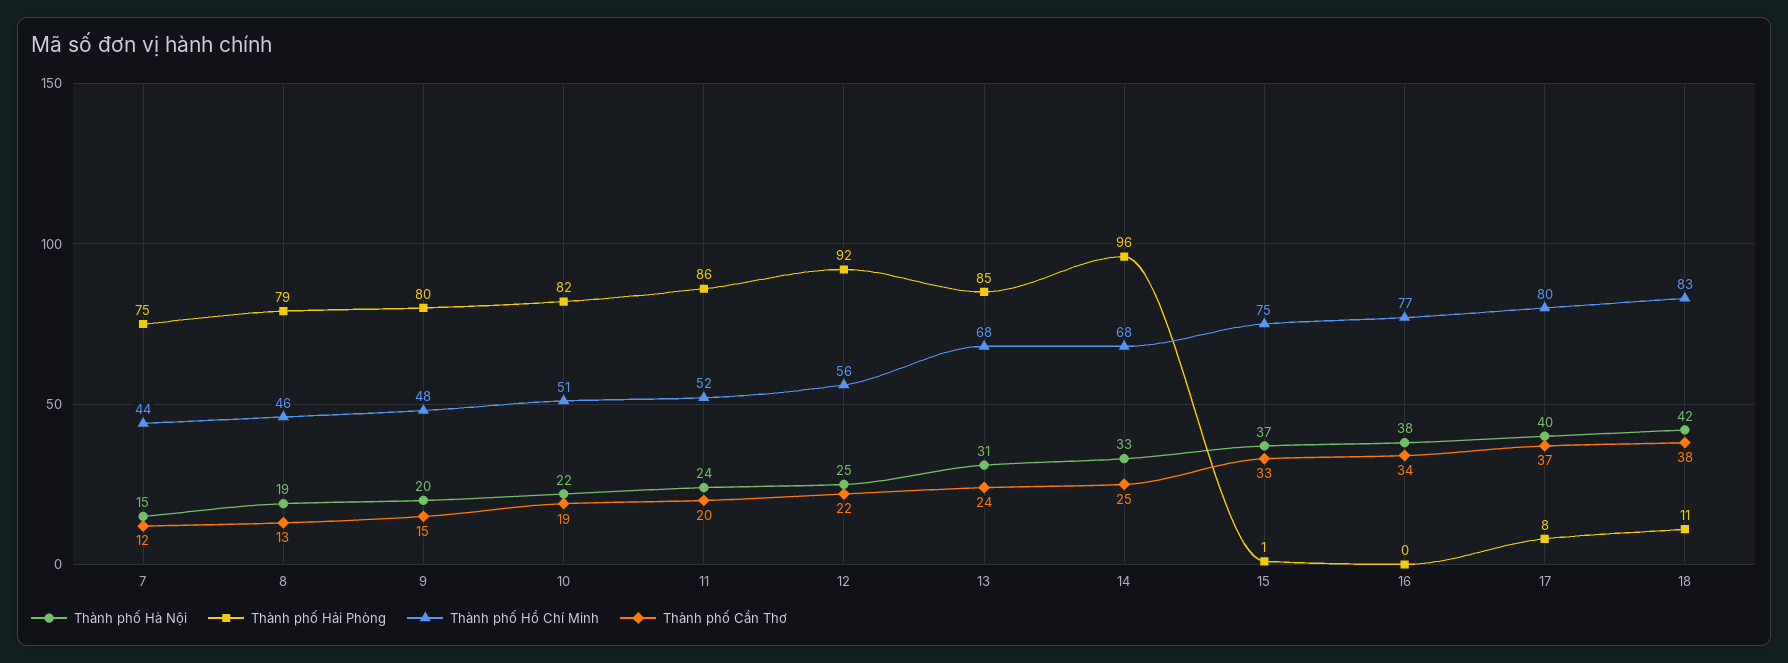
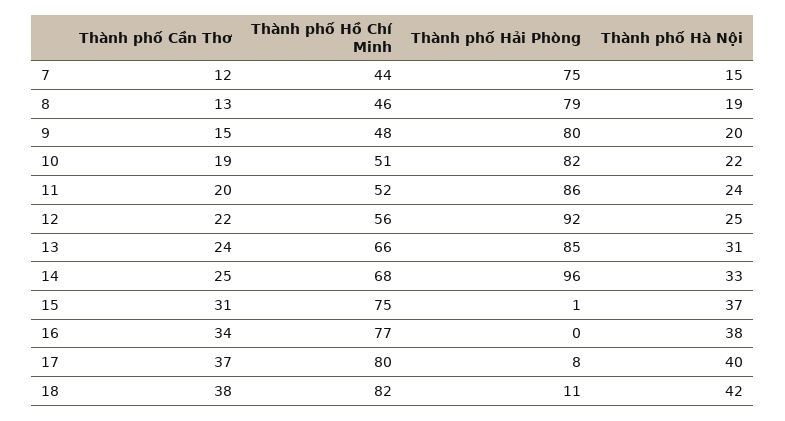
Thành phố Hồ Chí Minh, 13: 68 -> 66
Thành phố Cần Thơ, 15: 33 -> 31
Thành phố Hồ Chí Minh, 18: 83 -> 82

